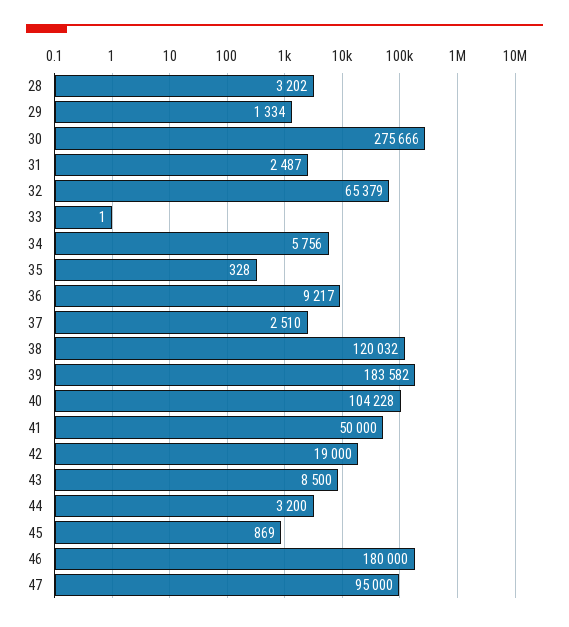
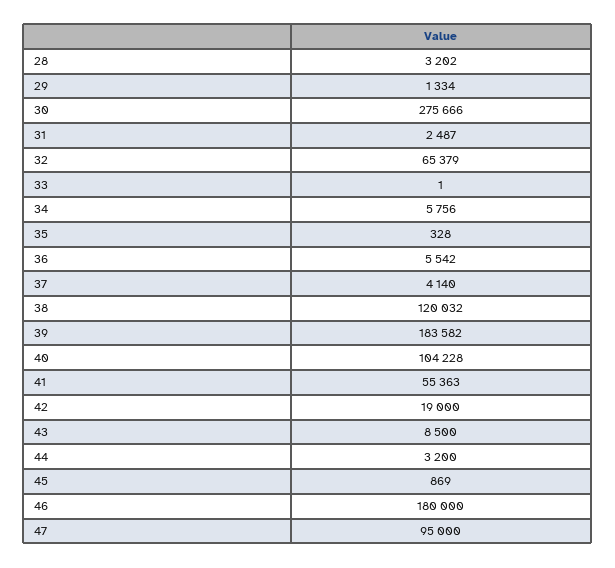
36: 9217 -> 5542
37: 2510 -> 4140
41: 50000 -> 55363

